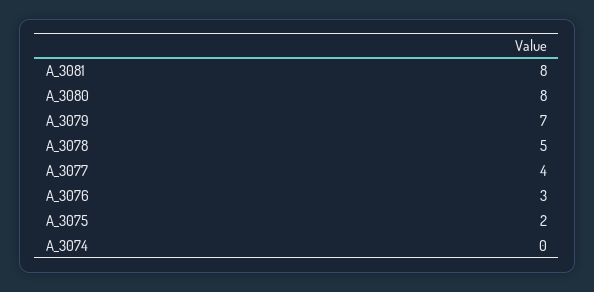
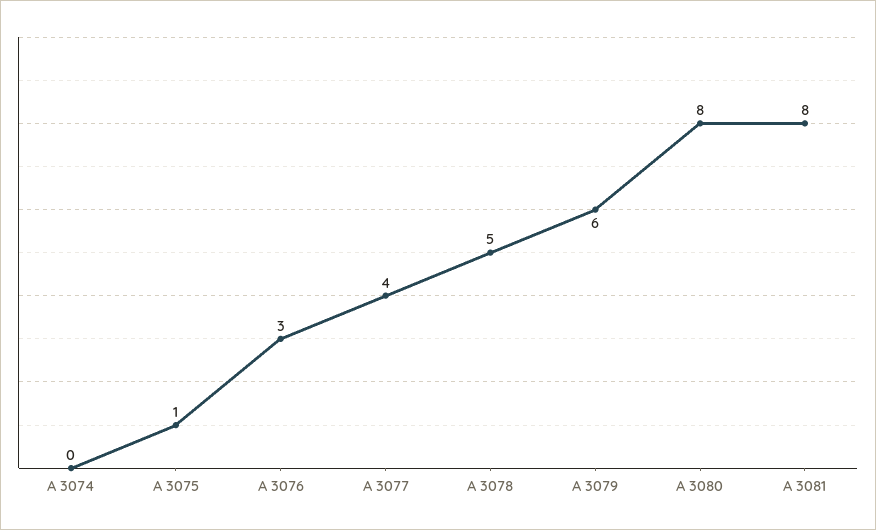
A_3079: 7 -> 6
A_3075: 2 -> 1

